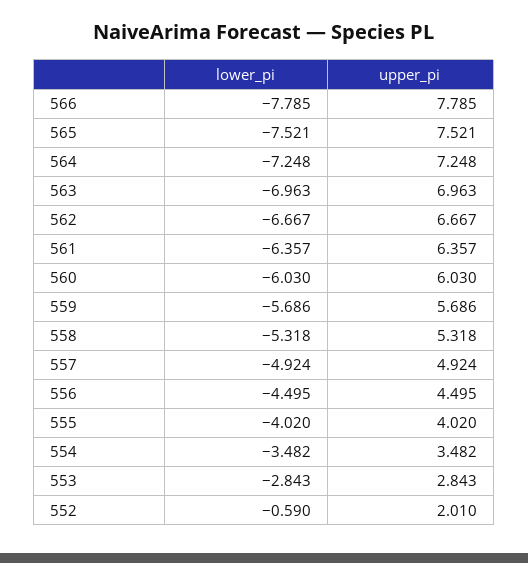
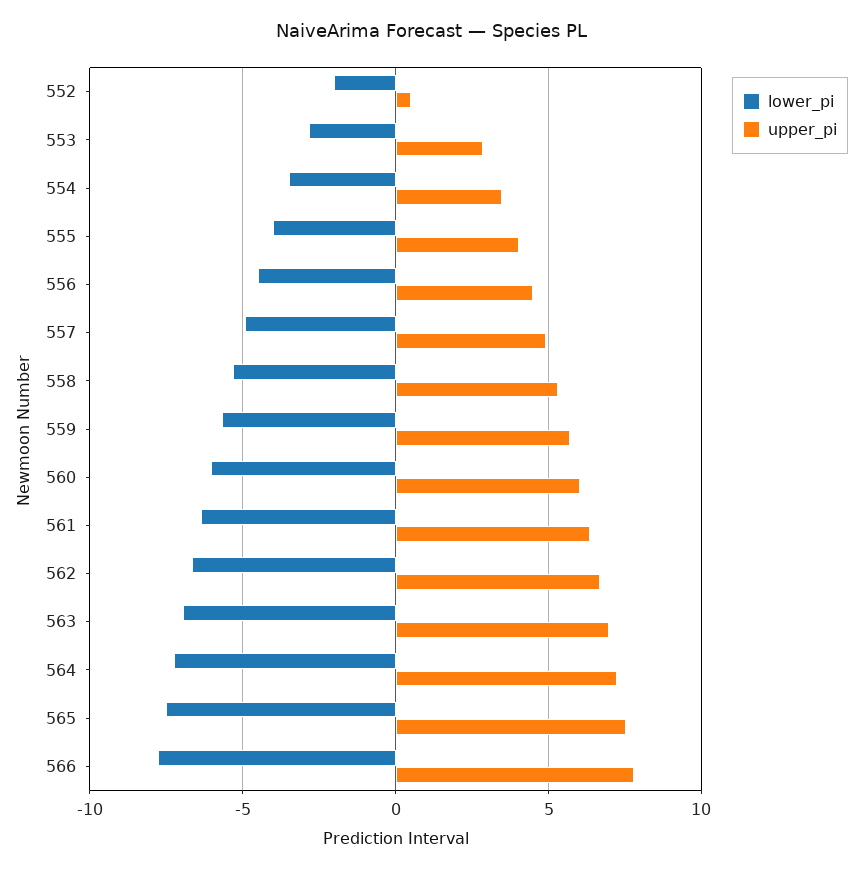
lower_pi, 552: -0.59 -> -2
upper_pi, 552: 2.01 -> 0.5

